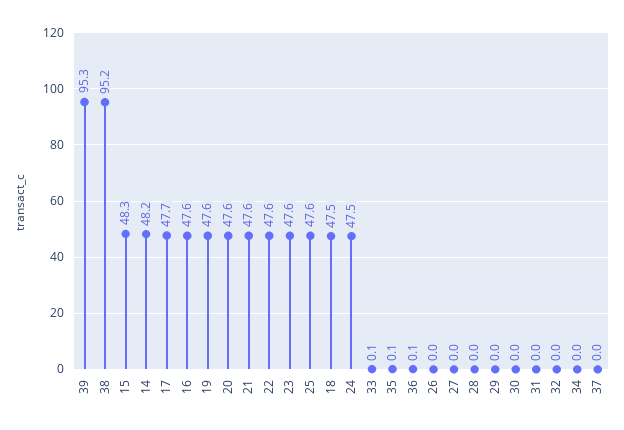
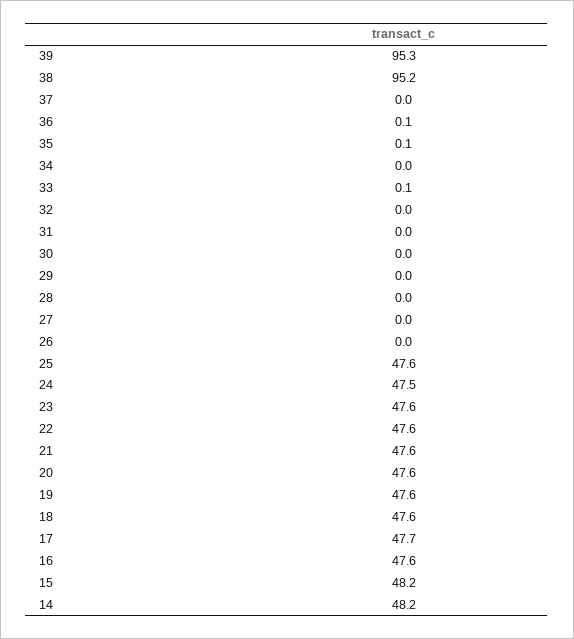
15: 48.3 -> 48.2
18: 47.5 -> 47.6

